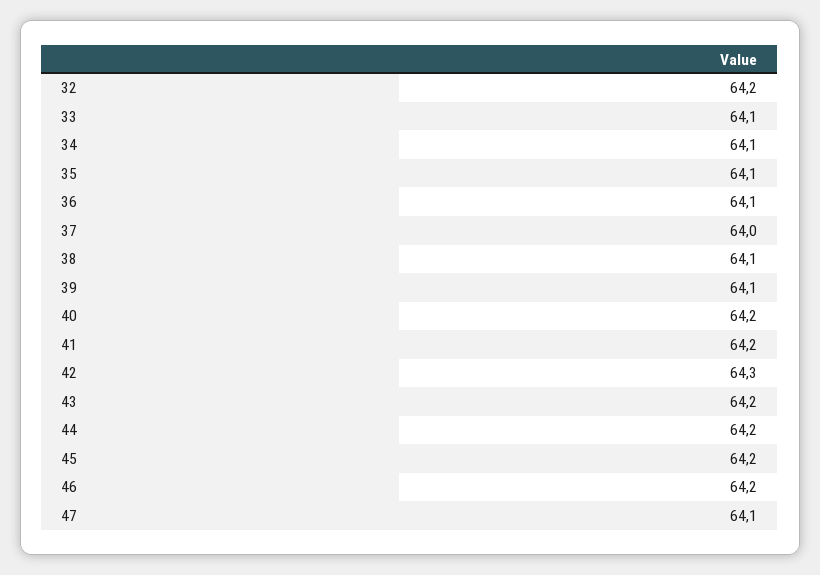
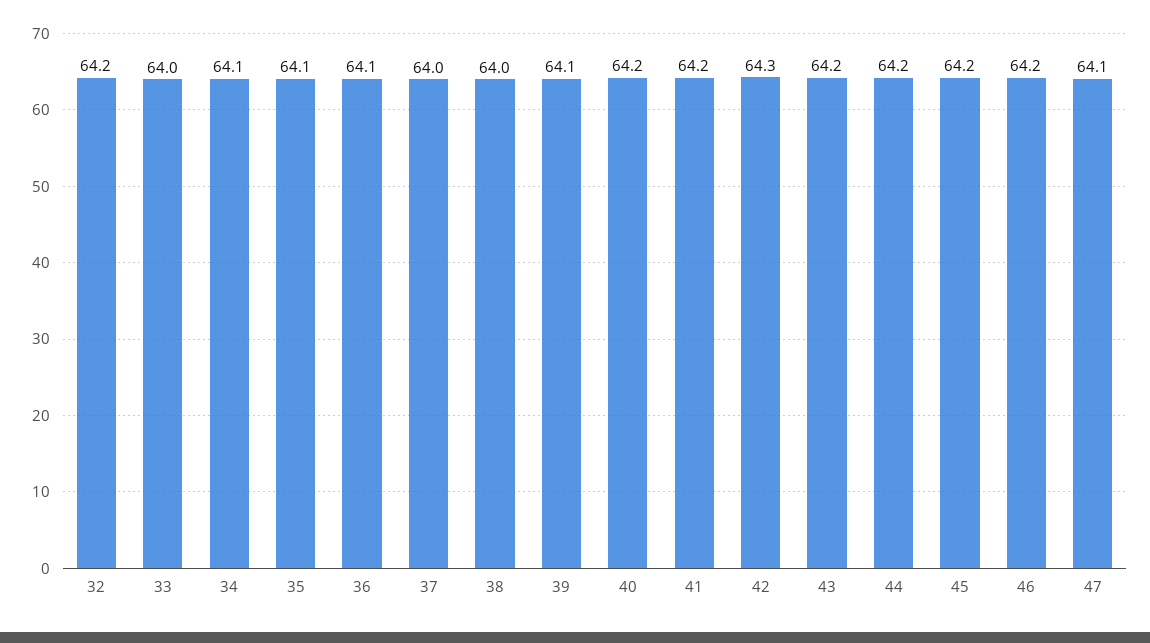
33: 64.1 -> 64
38: 64.1 -> 64

